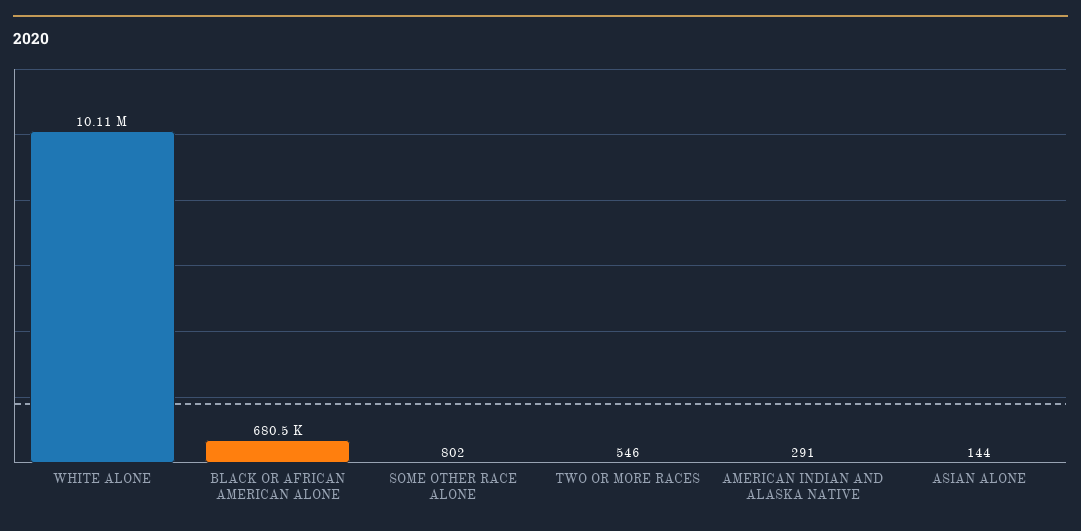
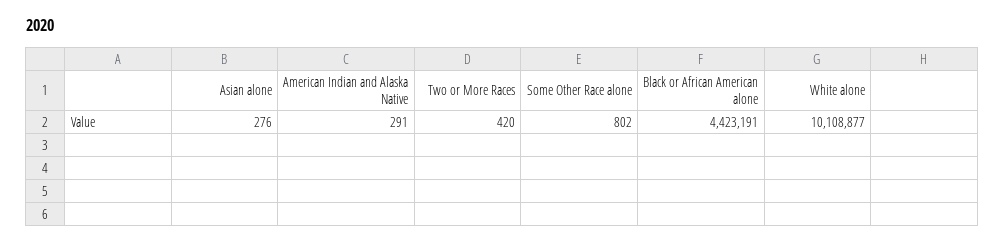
BLACK OR AFRICAN AMERICAN ALONE: 680500 -> 4423191
TWO OR MORE RACES: 546 -> 420
ASIAN ALONE: 144 -> 276

